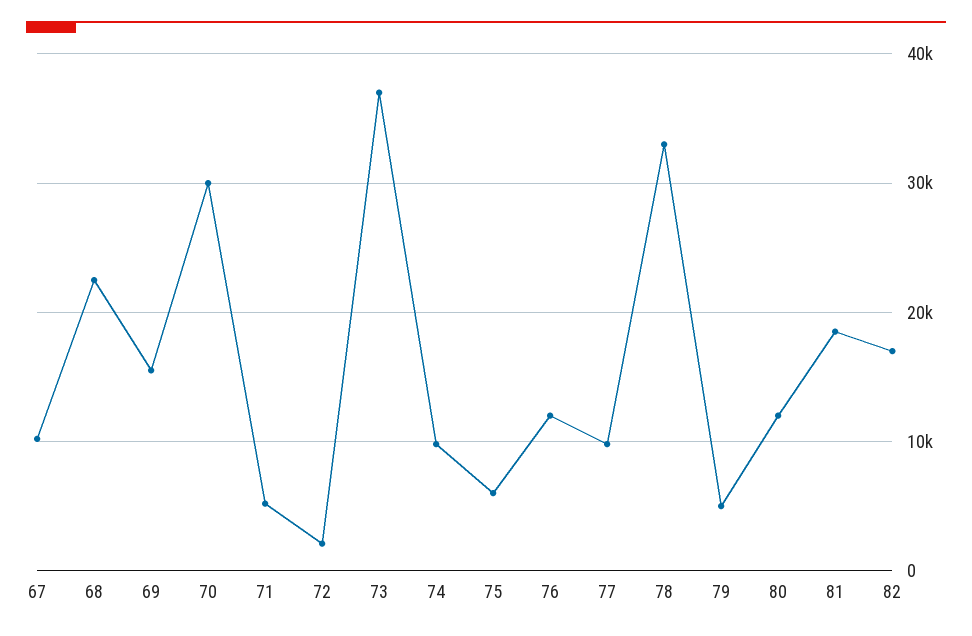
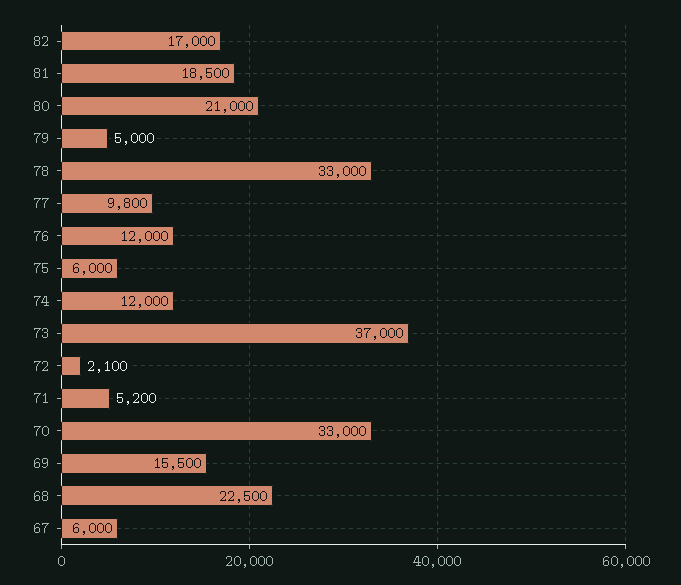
67: 10000 -> 6000
70: 30000 -> 33000
74: 10000 -> 12000
80: 12000 -> 21000

